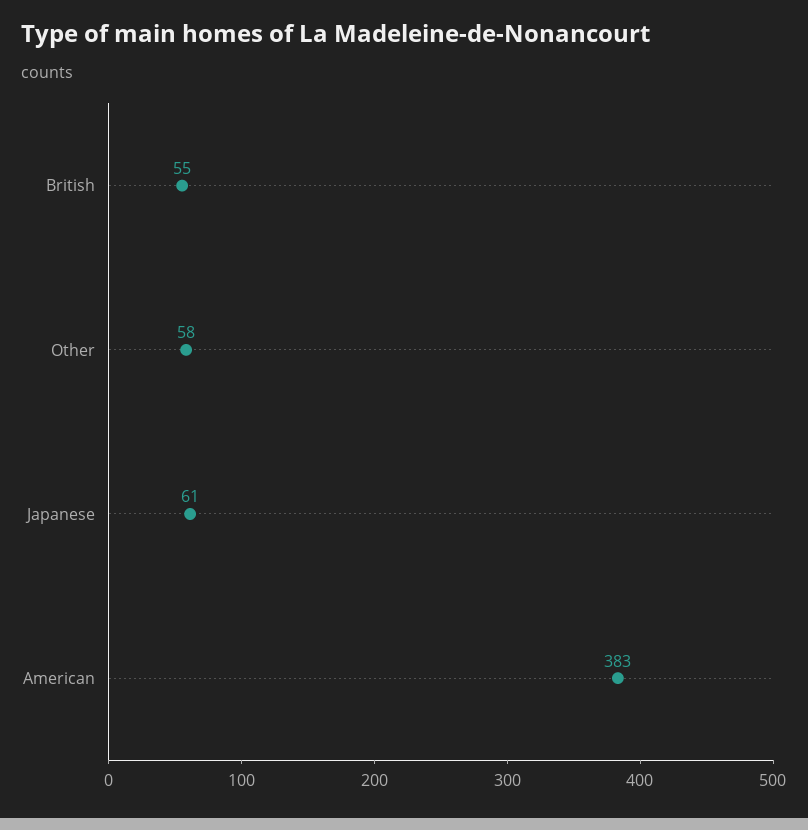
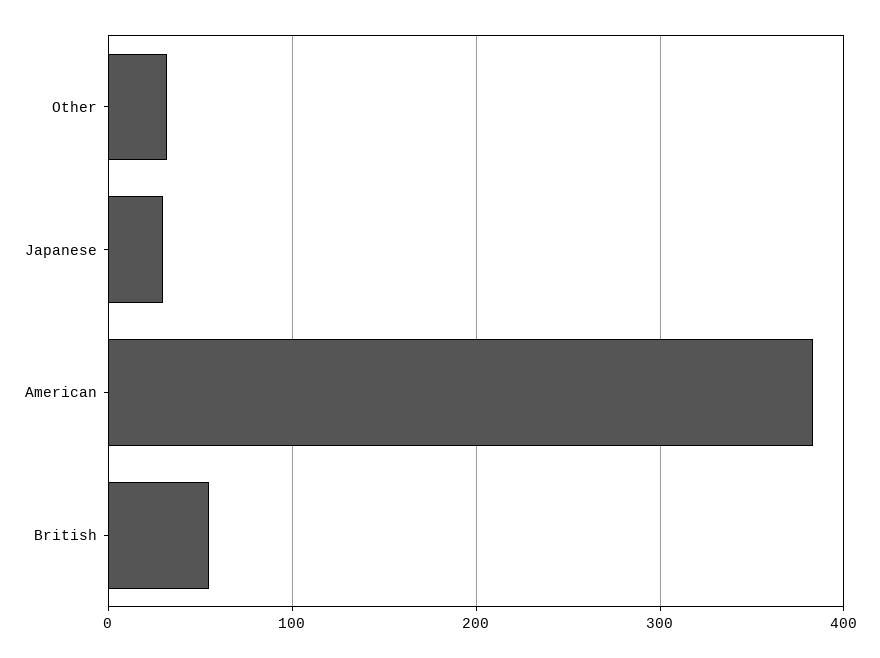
Other: 58 -> 30
Japanese: 61 -> 30

